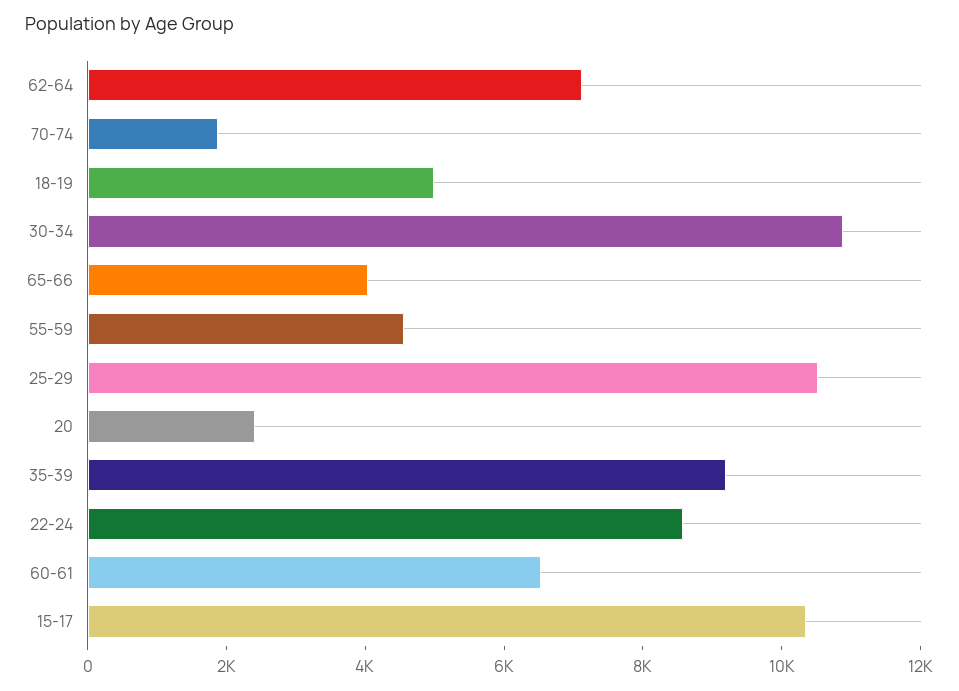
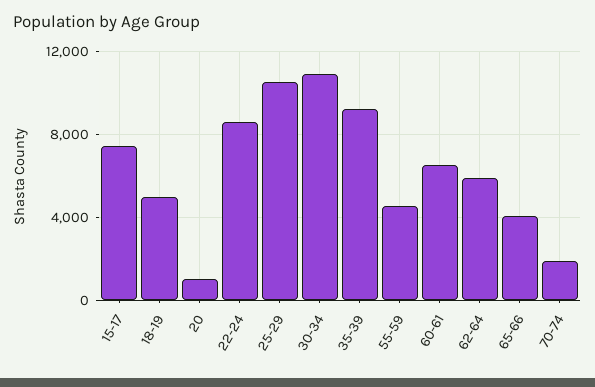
62-64: 7000 -> 6000
20: 2500 -> 1000
15-17: 10500 -> 7500

